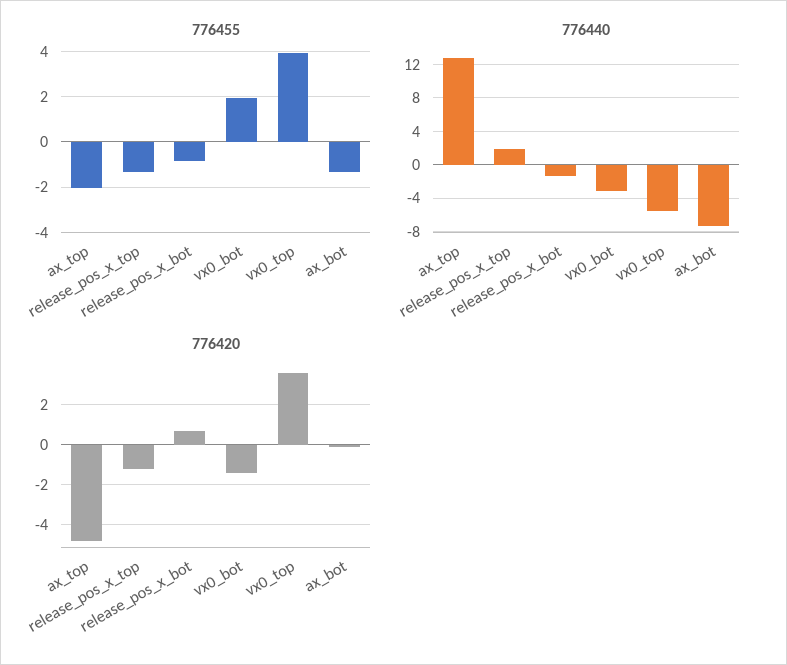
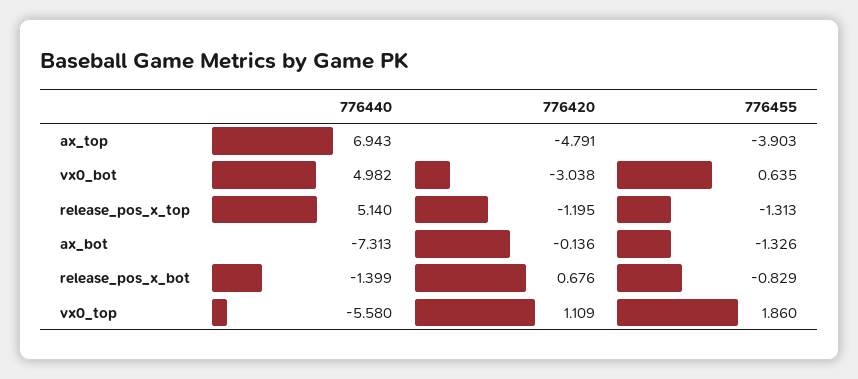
776455, ax_top: -2 -> -3.903
776455, vx0_bot: 2 -> 0.635
776455, vx0_top: 4 -> 1.86
776440, ax_top: 13 -> 6.943
776440, release_pos_x_top: 2 -> 5.14
776440, vx0_bot: -3 -> 4.982
776420, vx0_bot: -1.5 -> -3.038
776420, vx0_top: 3.5 -> 1.109

